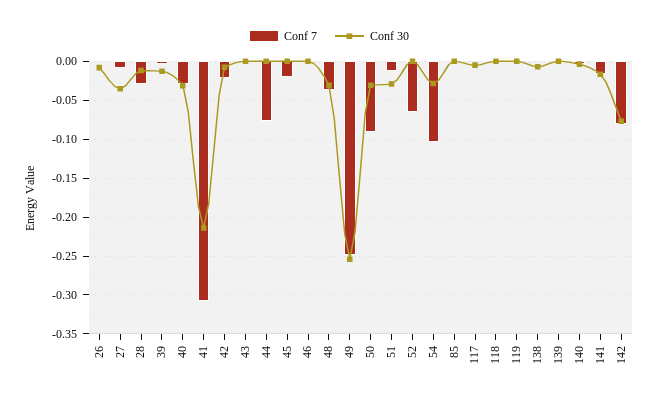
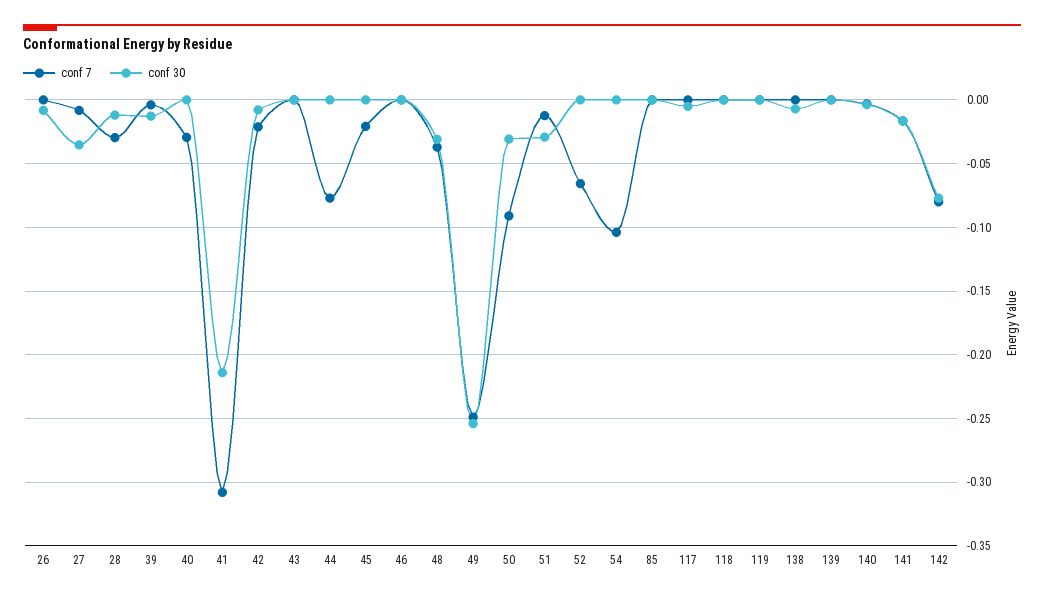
Conf 30, 40: -0.03 -> 0
Conf 30, 54: -0.03 -> 0

